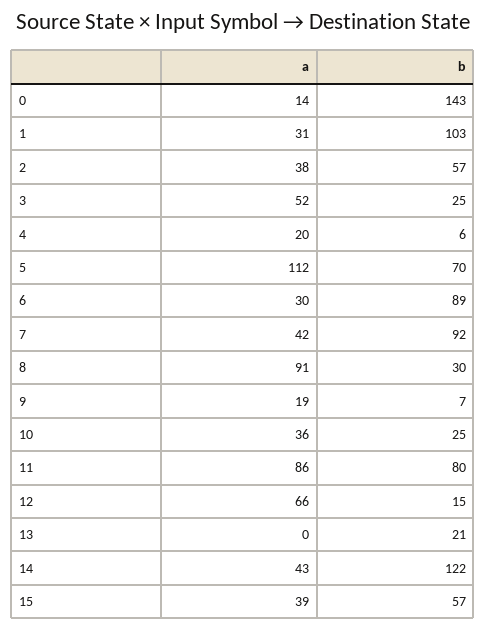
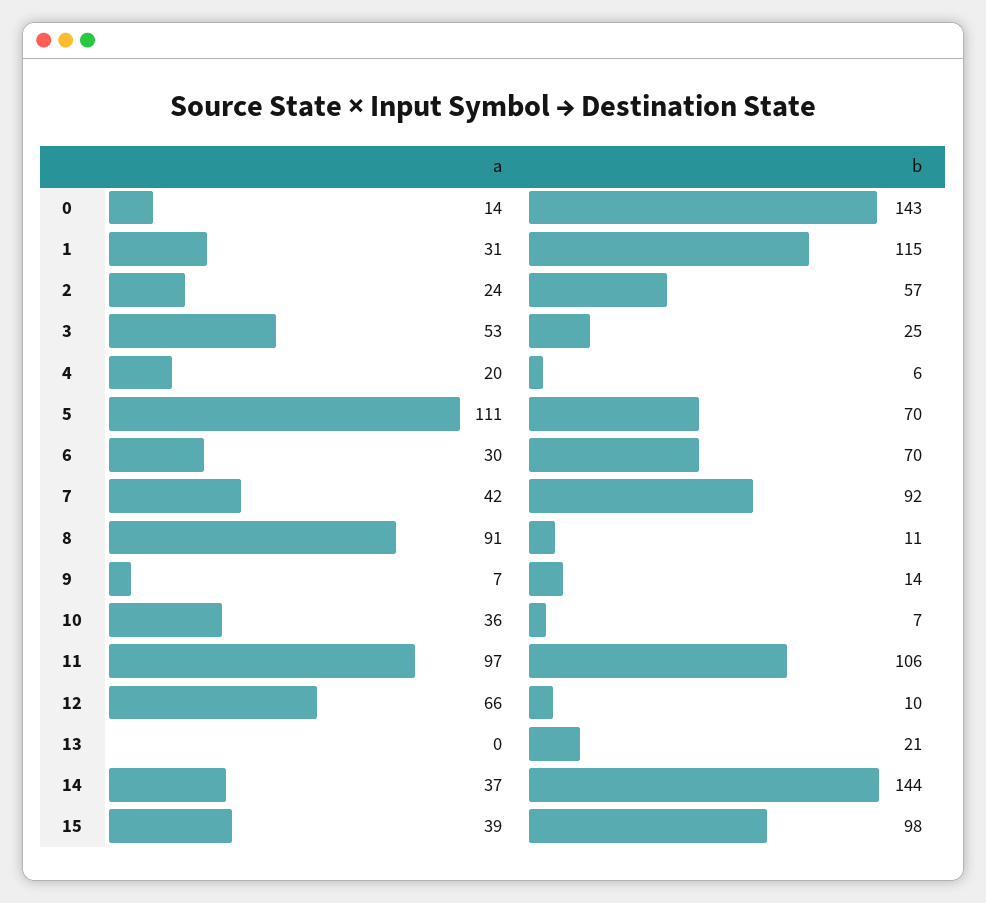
b, 1: 103 -> 115
a, 2: 38 -> 24
a, 3: 52 -> 53
a, 5: 112 -> 111
b, 6: 89 -> 70
b, 8: 30 -> 11
a, 9: 19 -> 7
b, 9: 7 -> 14
b, 10: 25 -> 7
a, 11: 86 -> 97
b, 11: 80 -> 106
b, 12: 15 -> 10
a, 14: 43 -> 37
b, 14: 122 -> 144
b, 15: 57 -> 98

